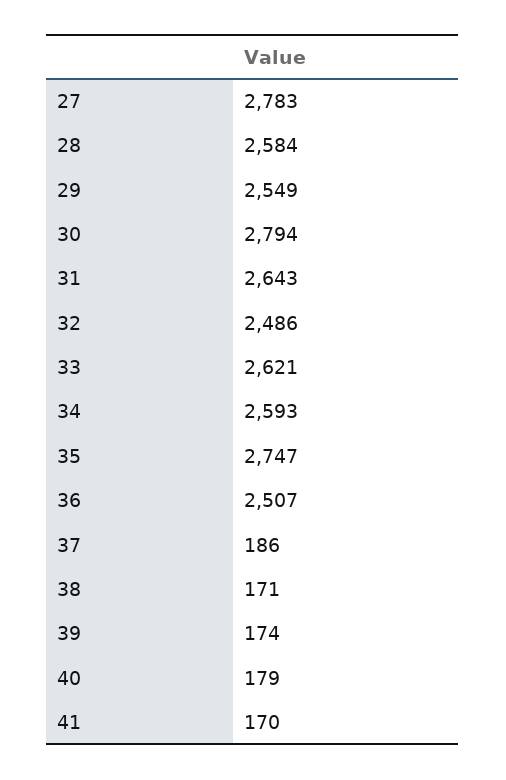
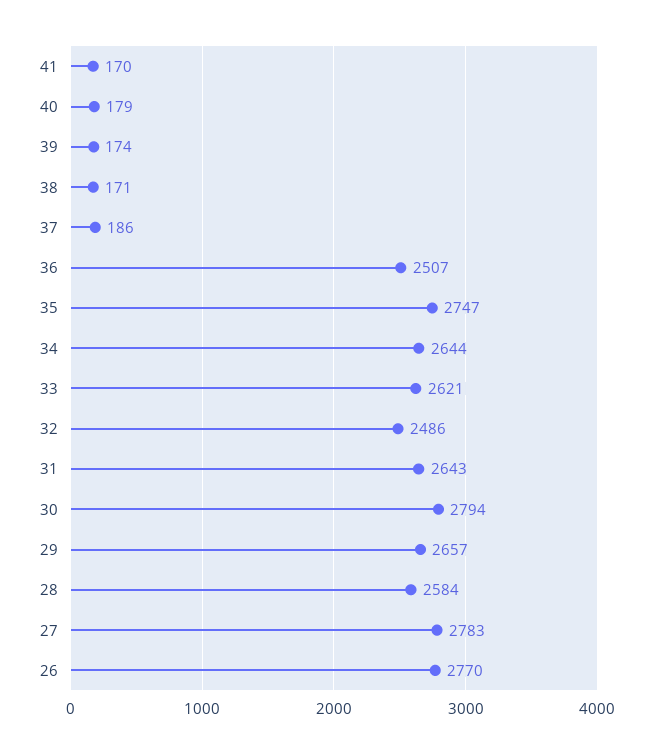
29: 2549 -> 2657
34: 2593 -> 2644
26: none -> 2770

